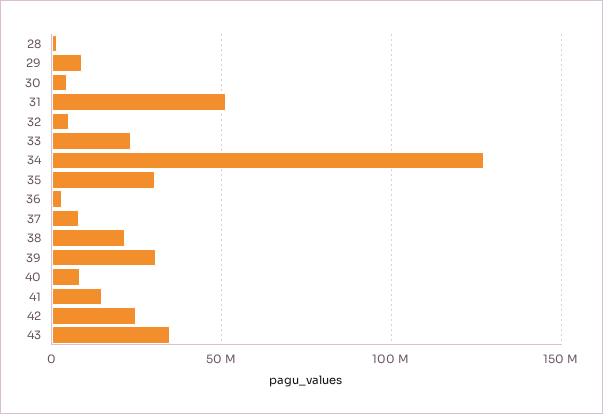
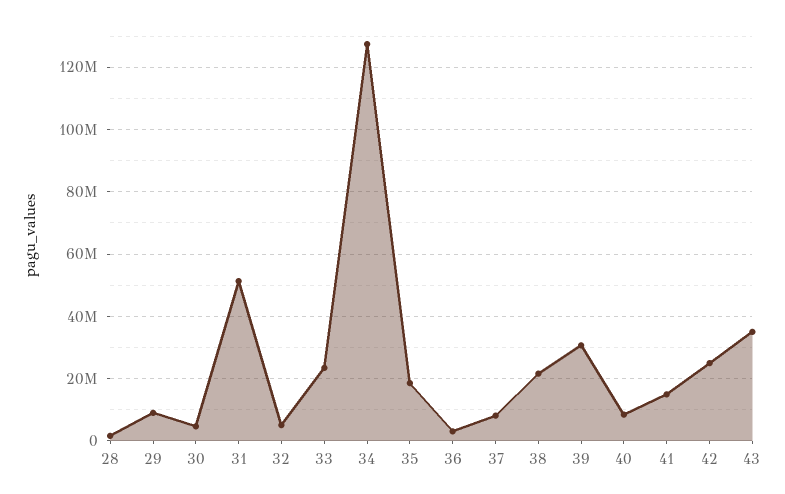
35: 30000000 -> 18000000

